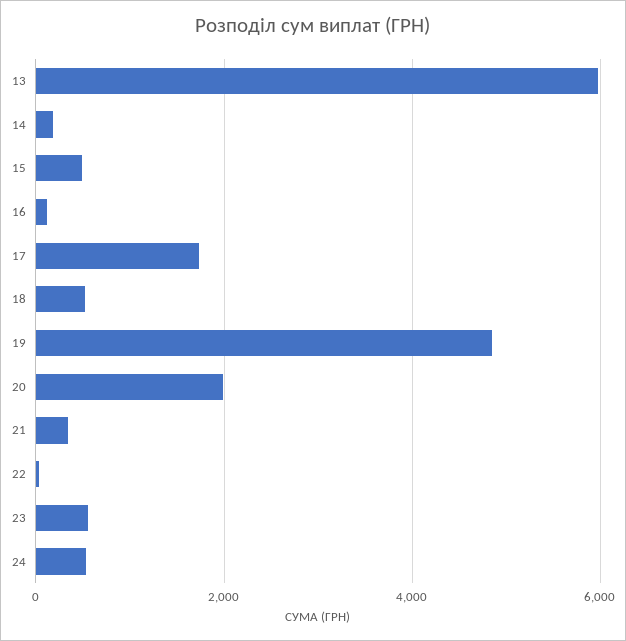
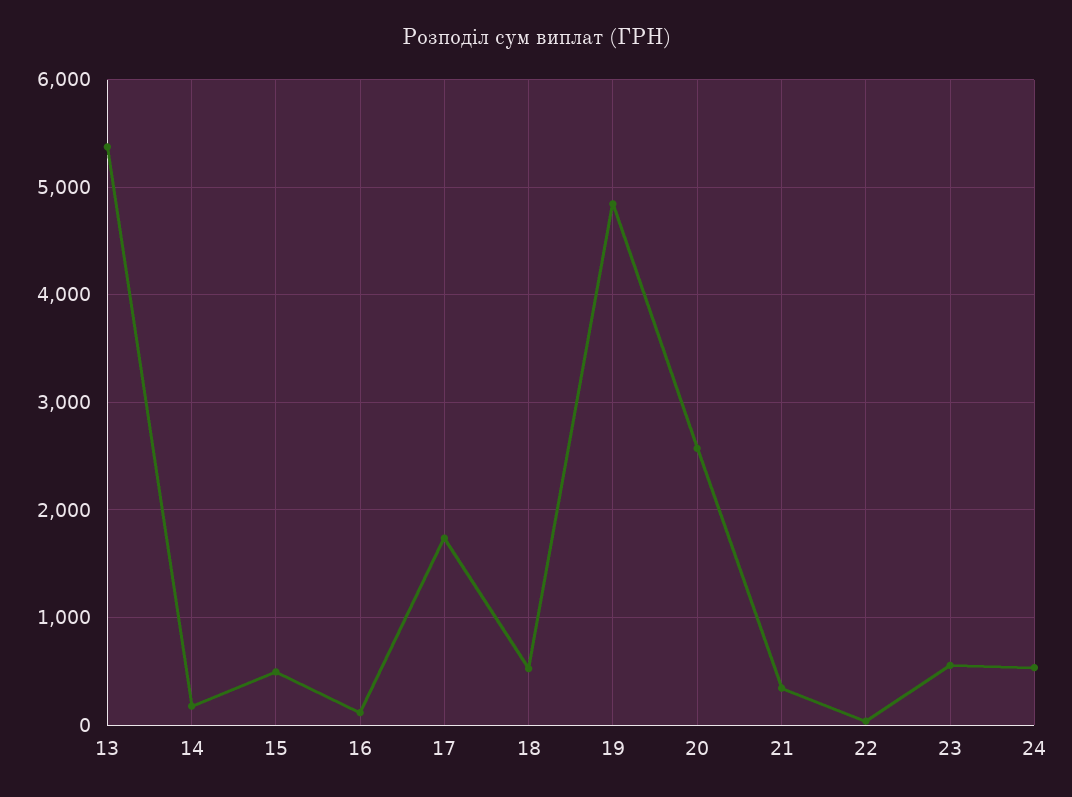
13: 6000 -> 5400
20: 2000 -> 2600

